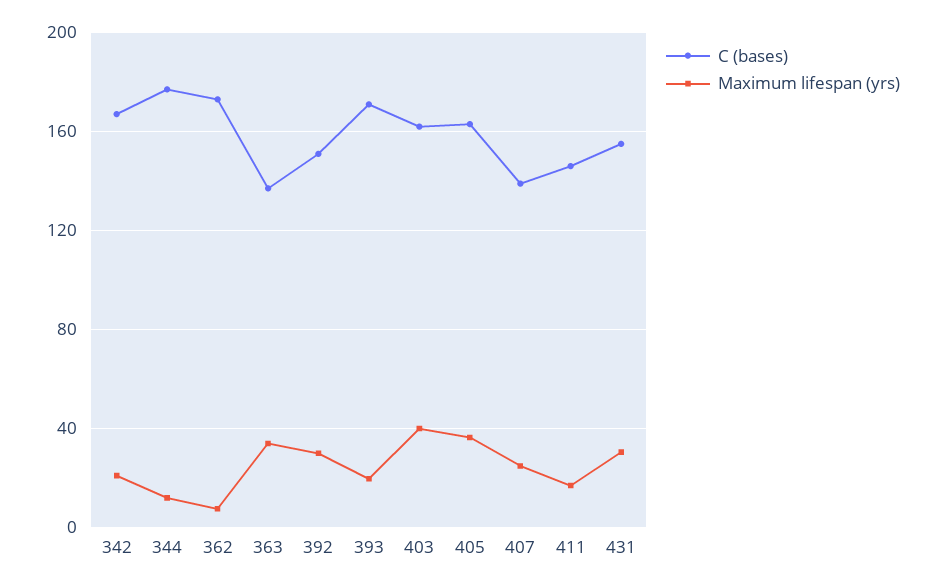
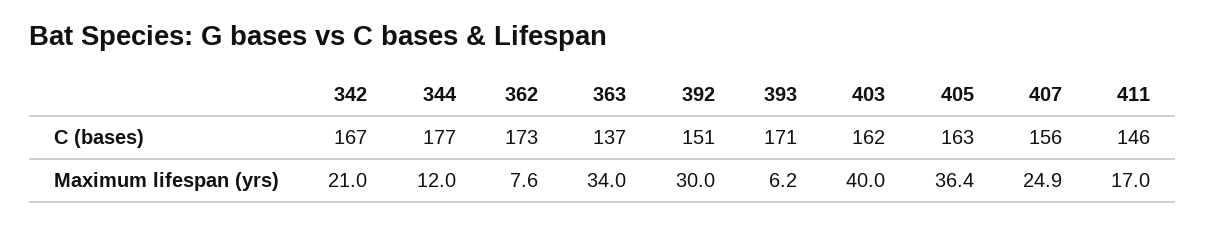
Maximum lifespan (yrs), 393: 20 -> 6.2
C (bases), 407: 140 -> 156
C (bases), 431: 155 -> none
Maximum lifespan (yrs), 431: 30 -> none

